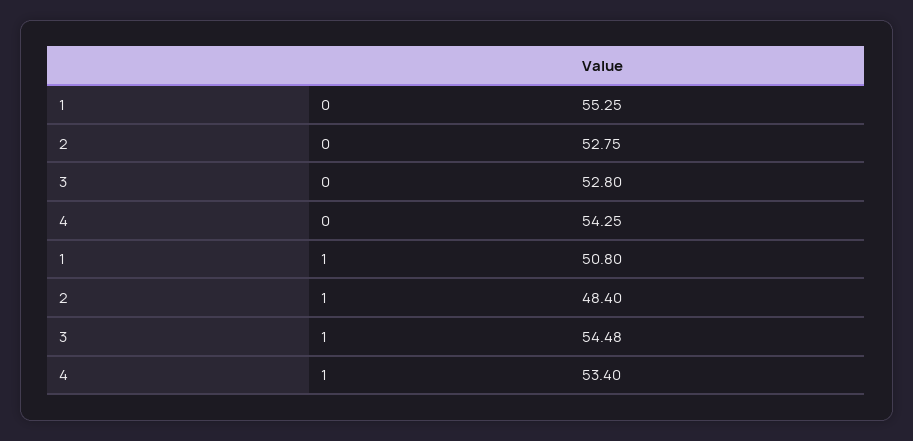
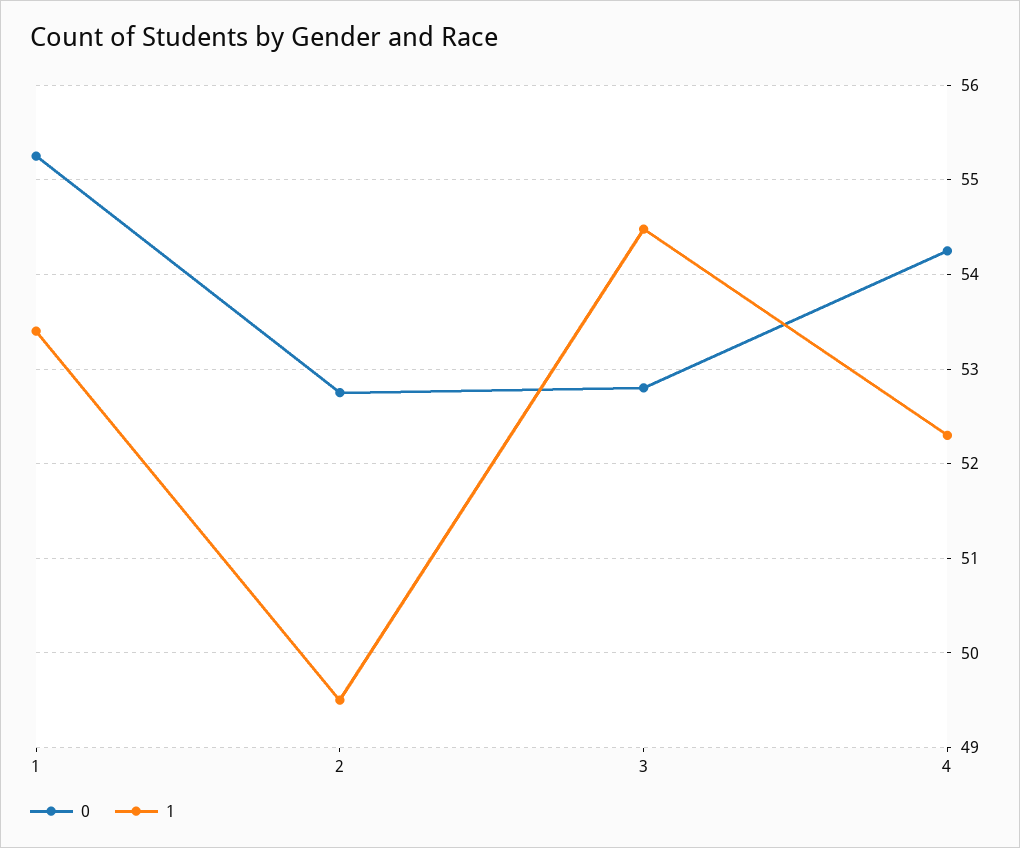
1, 1: 50.8 -> 53.4
1, 2: 48.4 -> 49.5
1, 4: 53.4 -> 52.3

